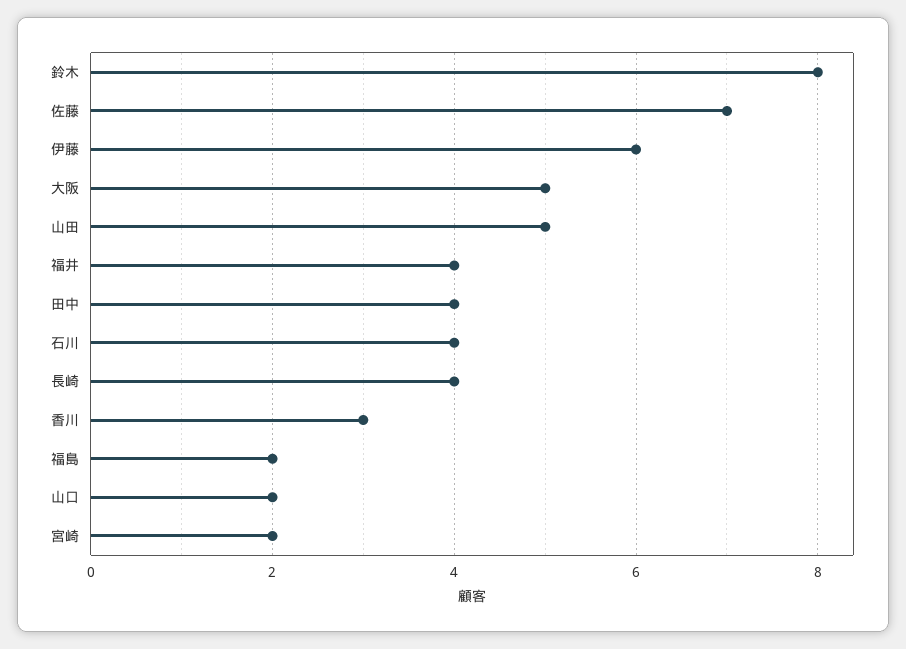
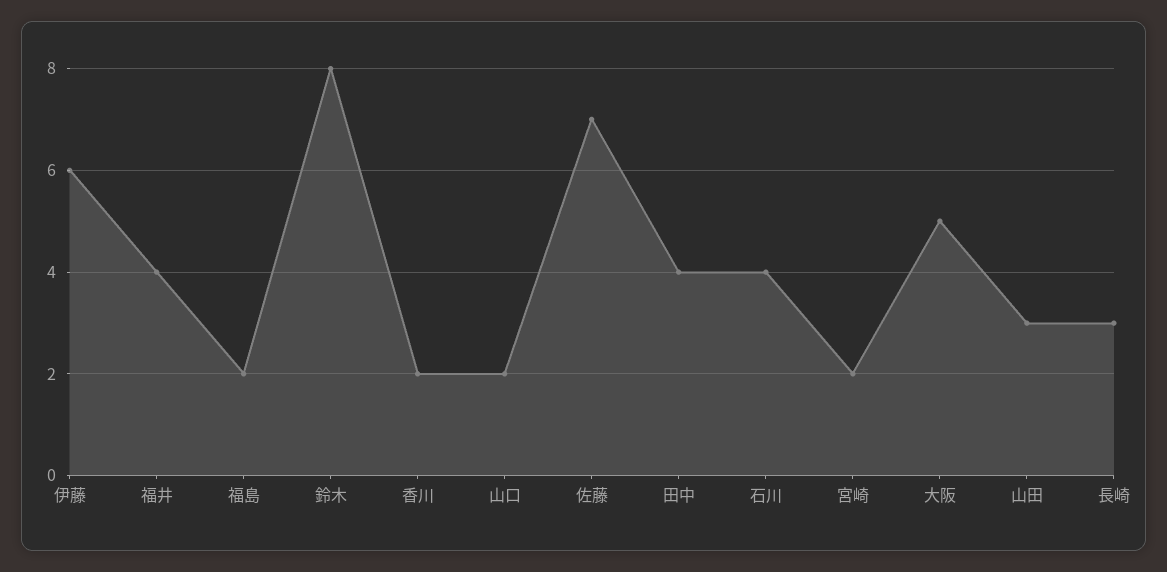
山田: 5 -> 3
長崎: 4 -> 3
香川: 3 -> 2

